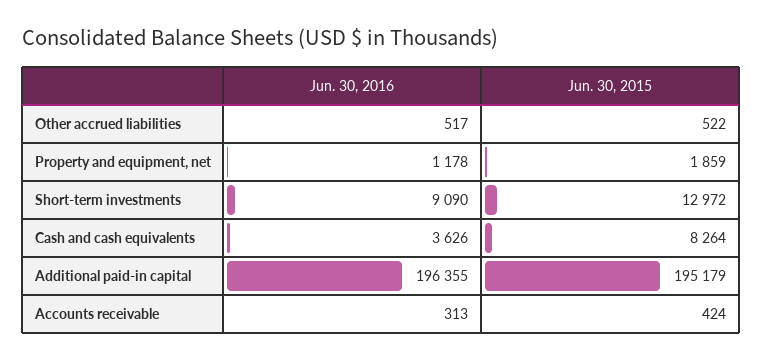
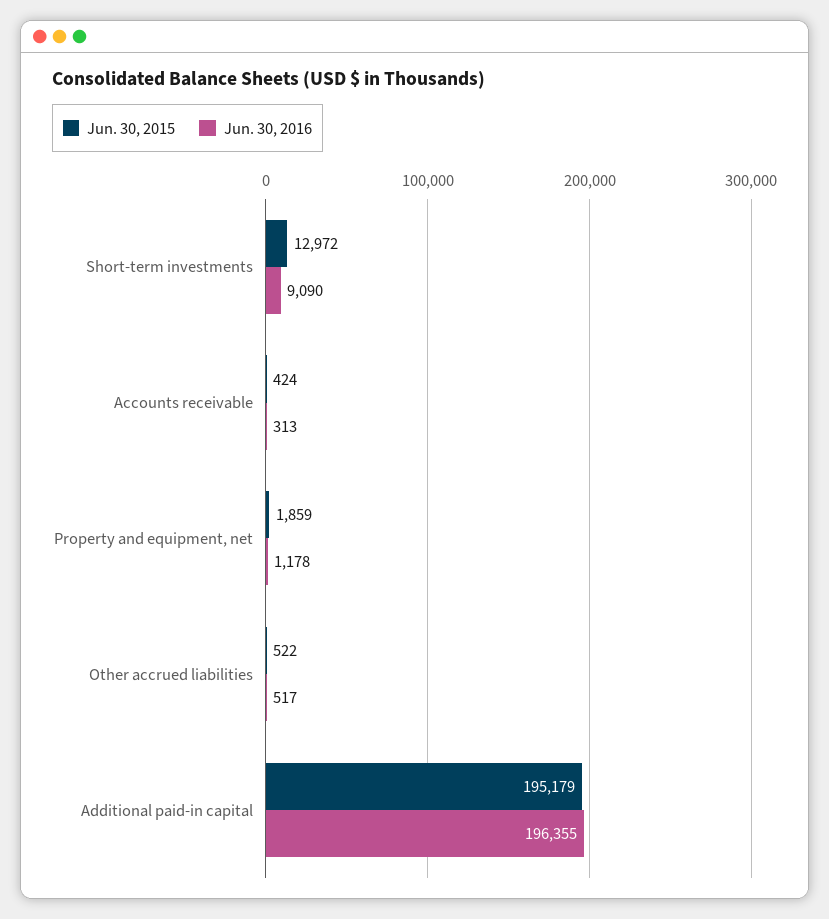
Jun. 30, 2016, Cash and cash equivalents: 3626 -> none
Jun. 30, 2015, Cash and cash equivalents: 8264 -> none

